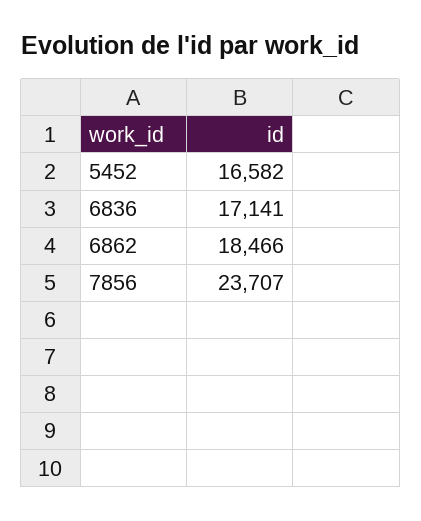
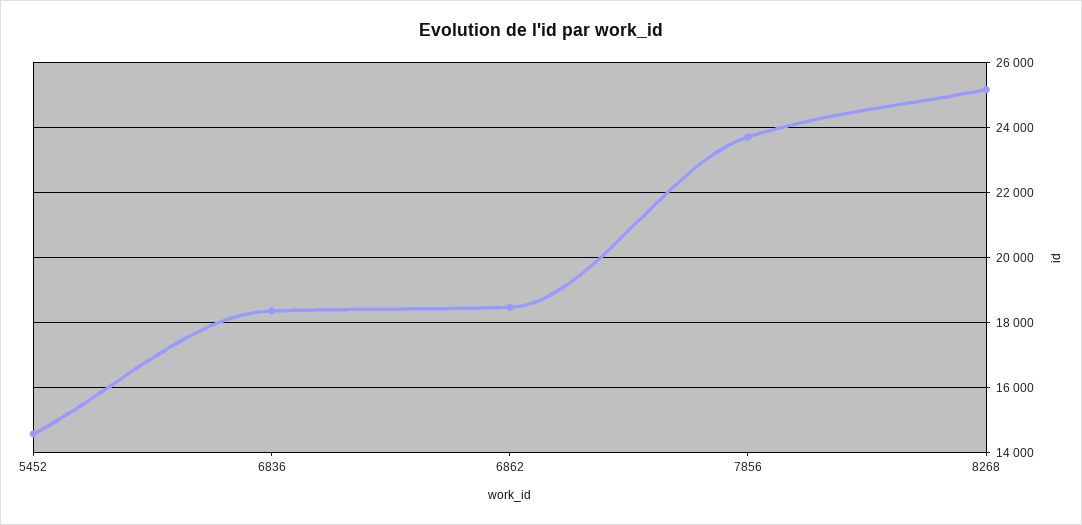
5452: 16582 -> 14600
6836: 17141 -> 18400
8268: none -> 25200

